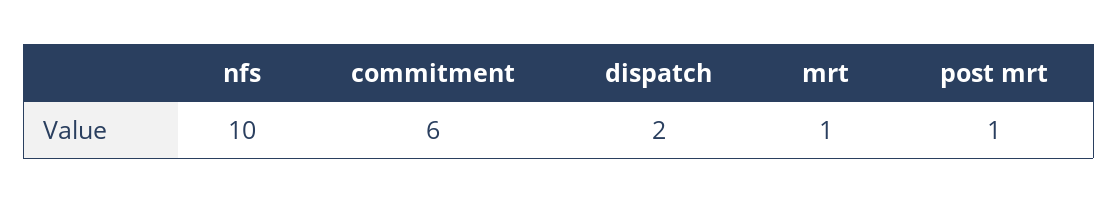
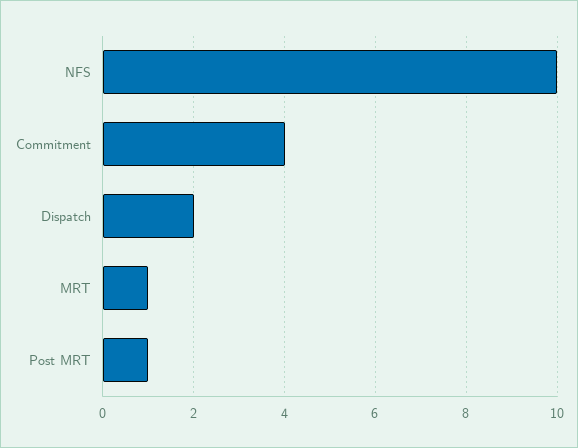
commitment: 6 -> 4

